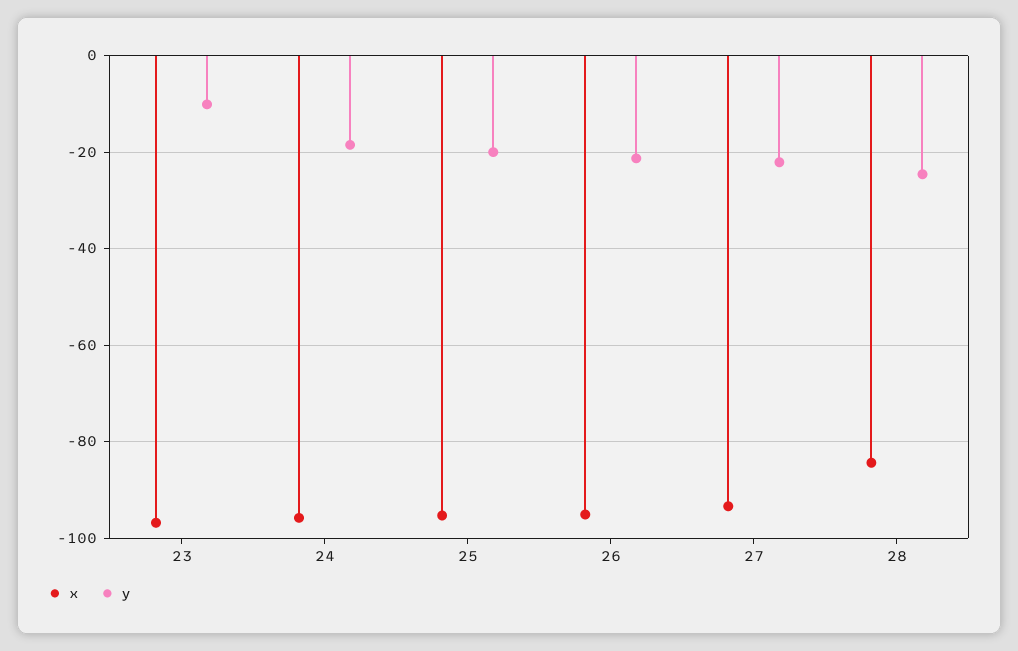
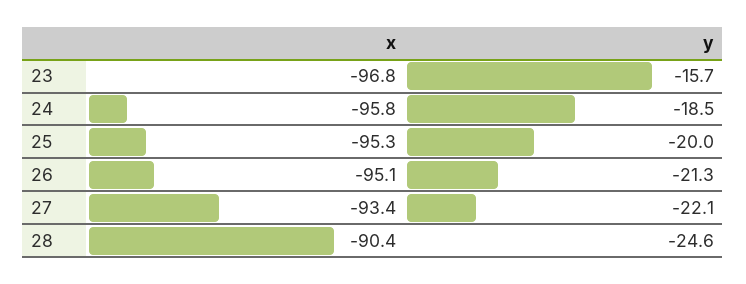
y, 23: -10 -> -15.7
x, 28: -84 -> -90.4

